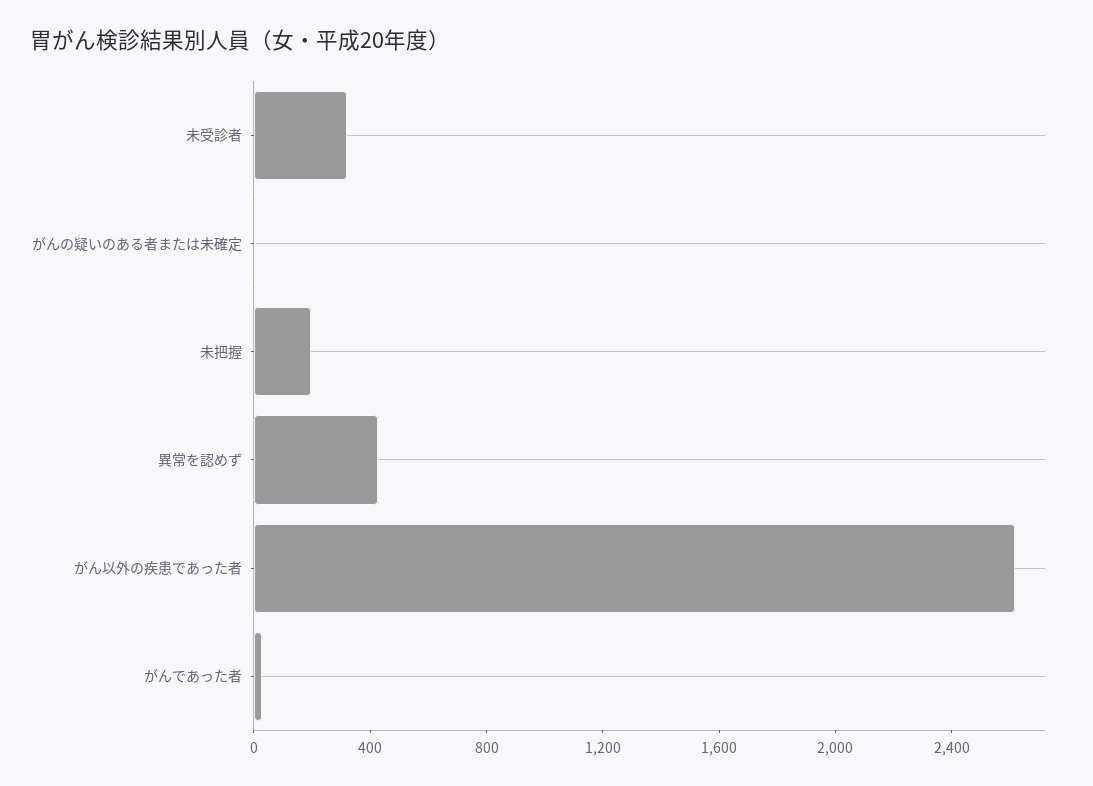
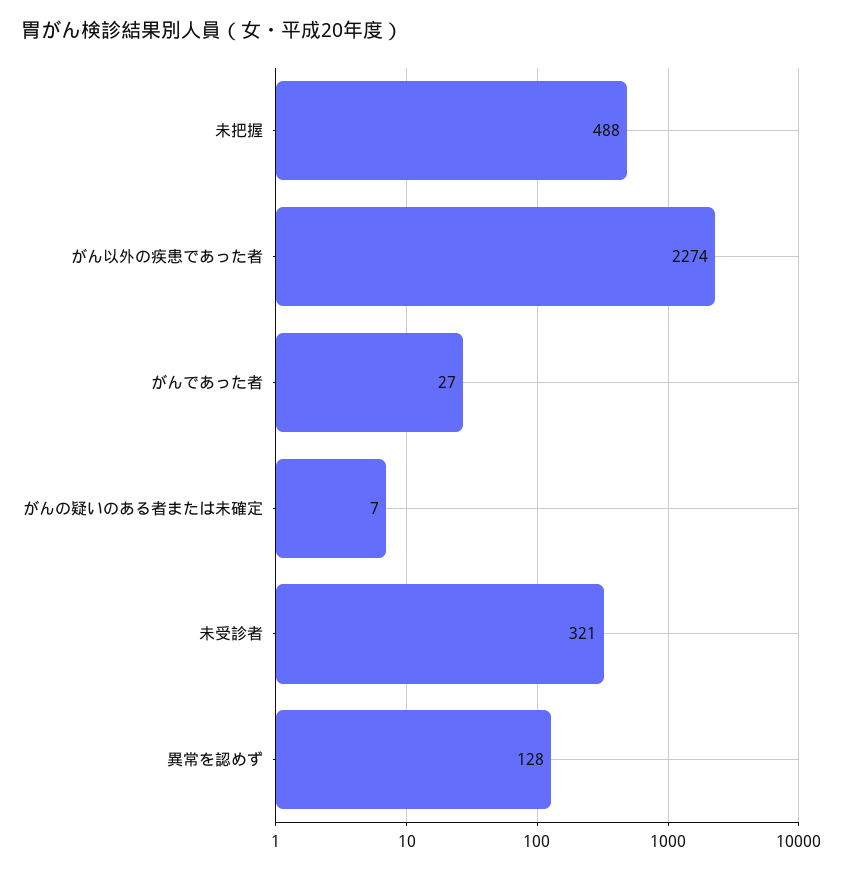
未把握: 200 -> 488
異常を認めず: 400 -> 128
がん以外の疾患であった者: 2600 -> 2274

